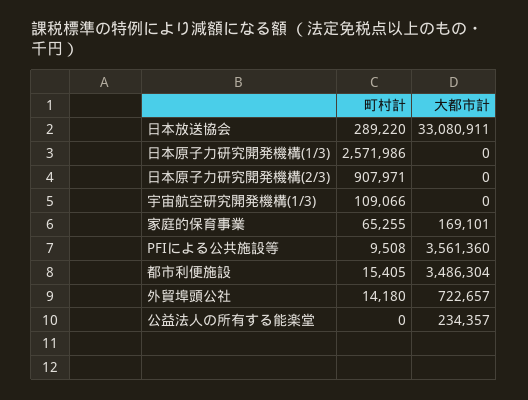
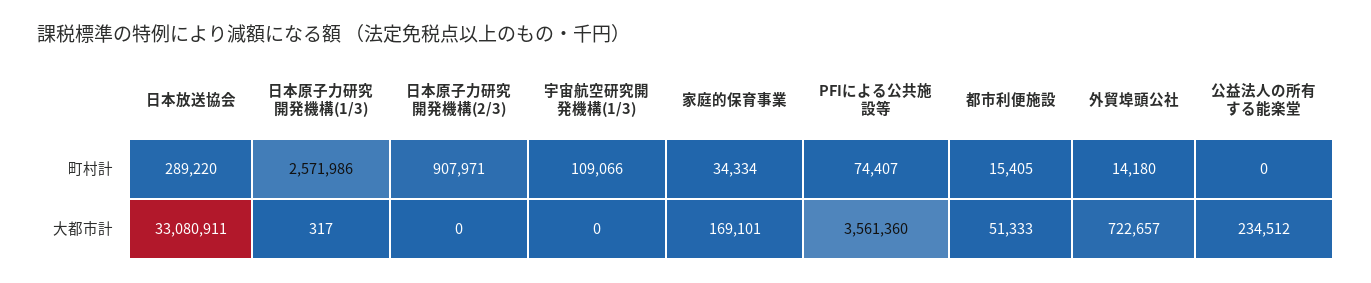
大都市計, 日本原子力研究開発機構(1/3): 0 -> 317
町村計, 家庭的保育事業: 65255 -> 34334
町村計, PFIによる公共施設等: 9508 -> 74407
大都市計, 都市利便施設: 3486304 -> 51333
大都市計, 公益法人の所有する能楽堂: 234357 -> 234512

